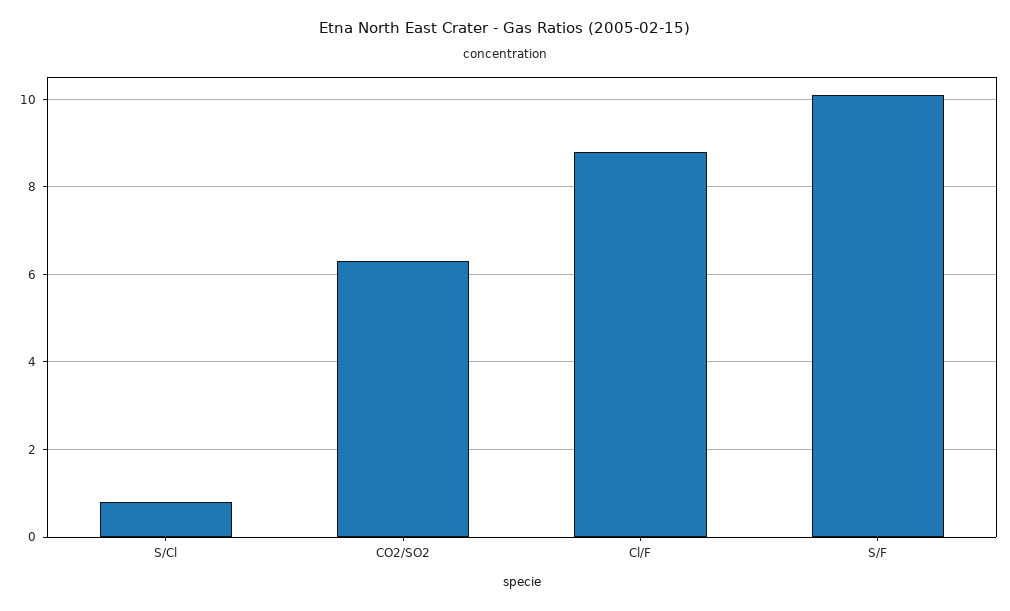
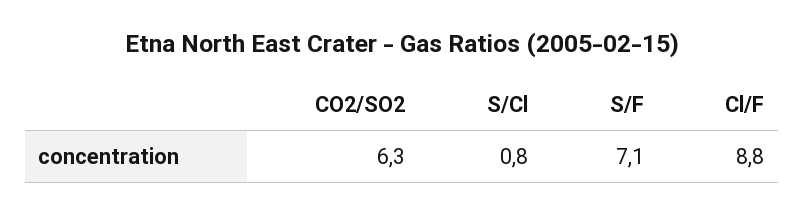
S/F: 10 -> 7.1

